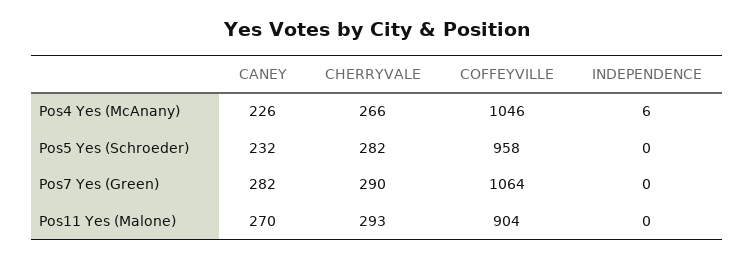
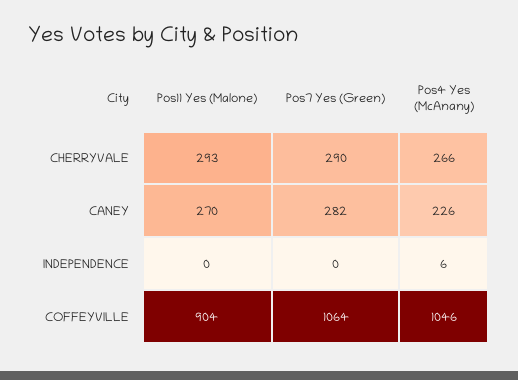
CANEY, Pos5 Yes (Schroeder): 232 -> none
CHERRYVALE, Pos5 Yes (Schroeder): 282 -> none
COFFEYVILLE, Pos5 Yes (Schroeder): 958 -> none
INDEPENDENCE, Pos5 Yes (Schroeder): 0 -> none

